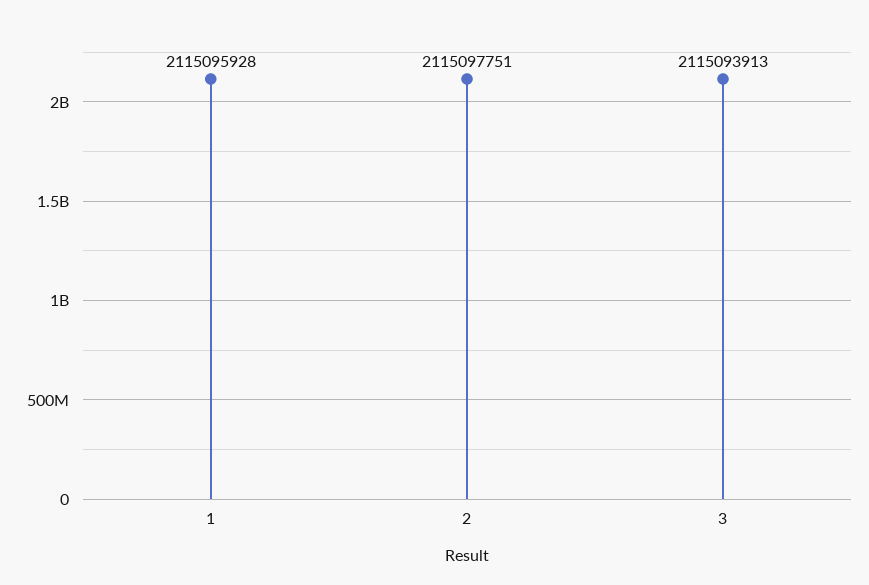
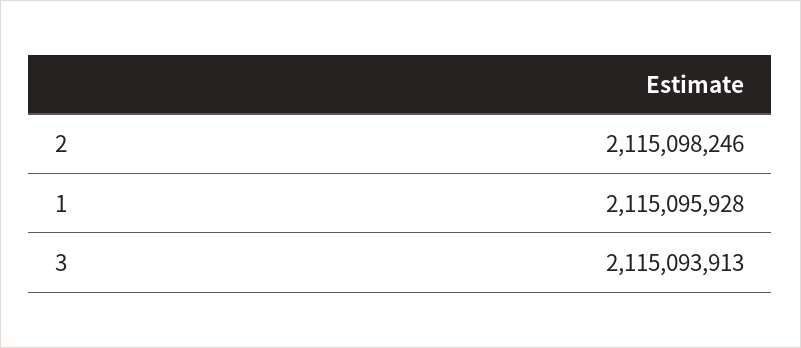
2: 2115097751 -> 2115098246

